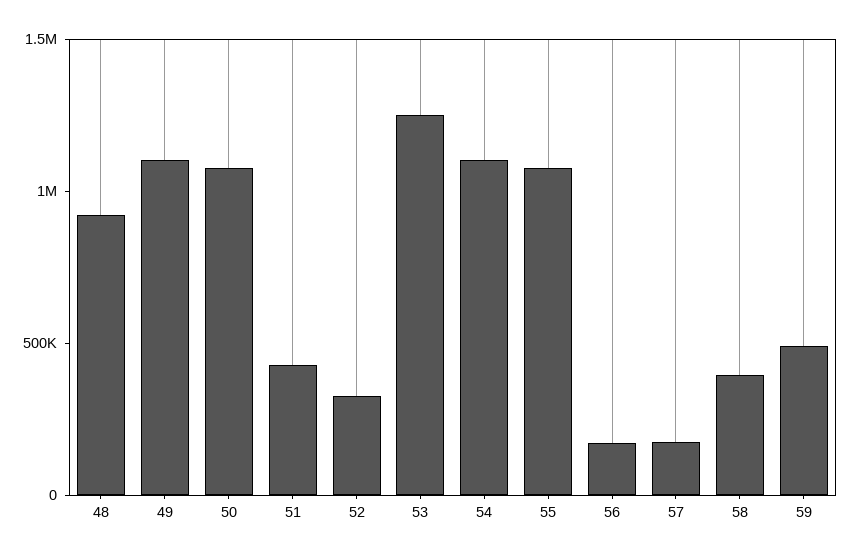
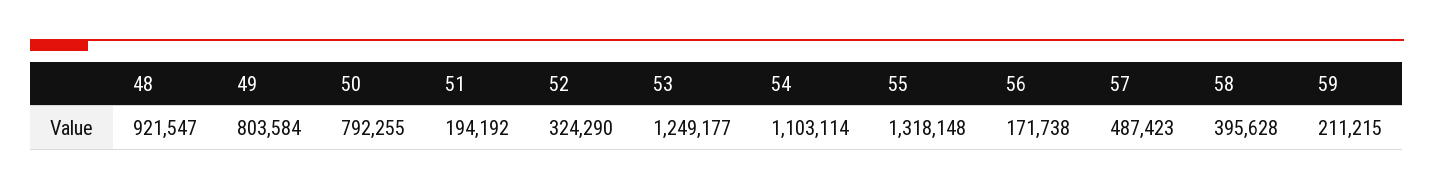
49: 1100000 -> 803584
50: 1100000 -> 792255
51: 400000 -> 194192
55: 1100000 -> 1318148
57: 200000 -> 487423
59: 500000 -> 211215

